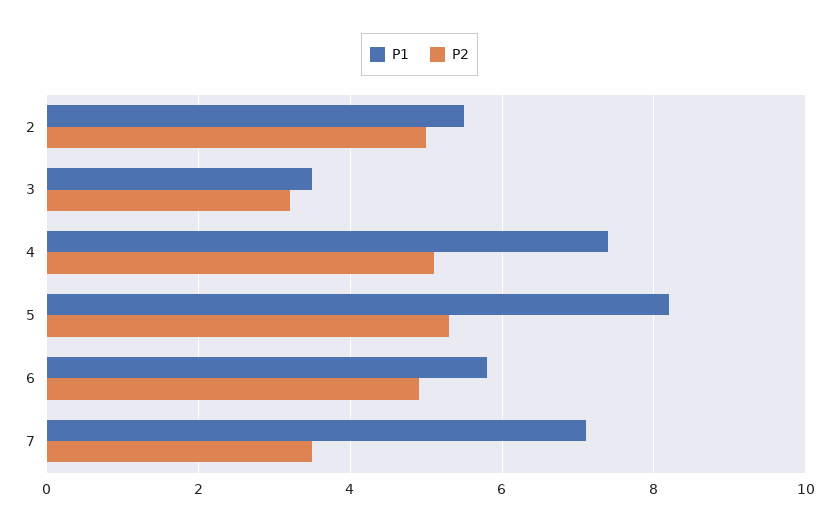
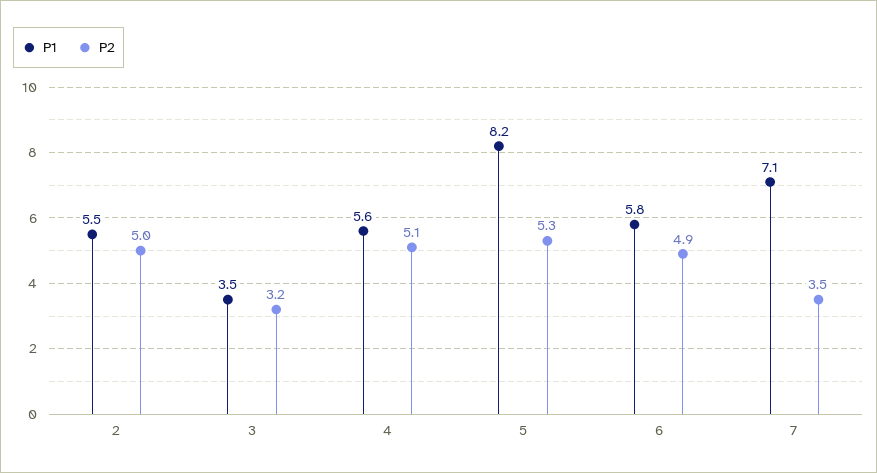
P1, 4: 7.5 -> 5.6

